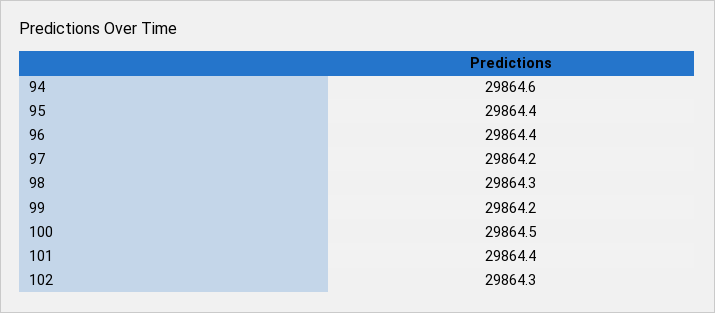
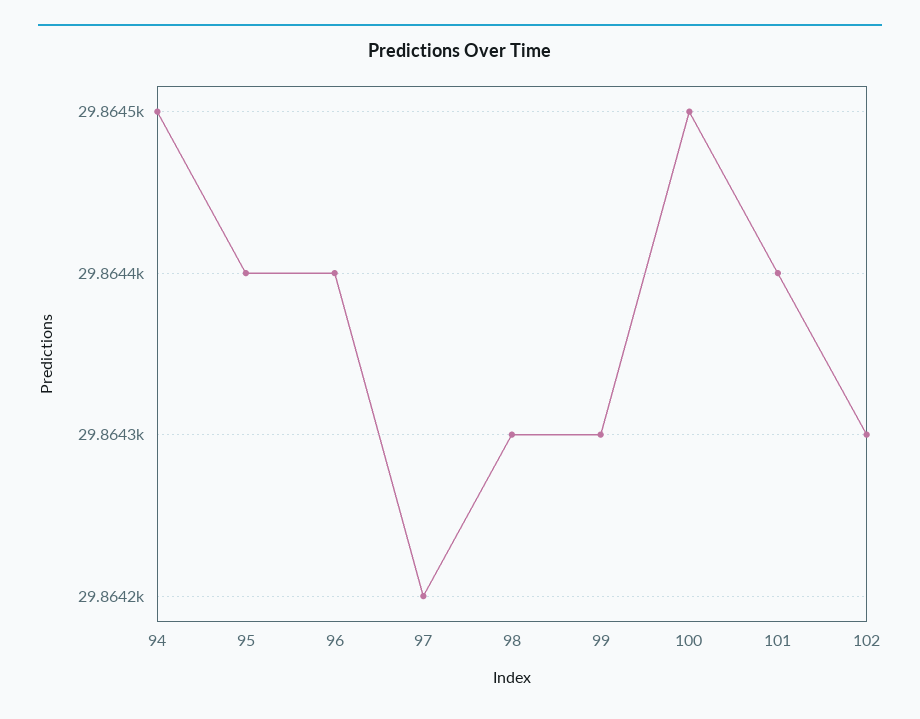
94: 29864.6 -> 29864.5
99: 29864.2 -> 29864.3

